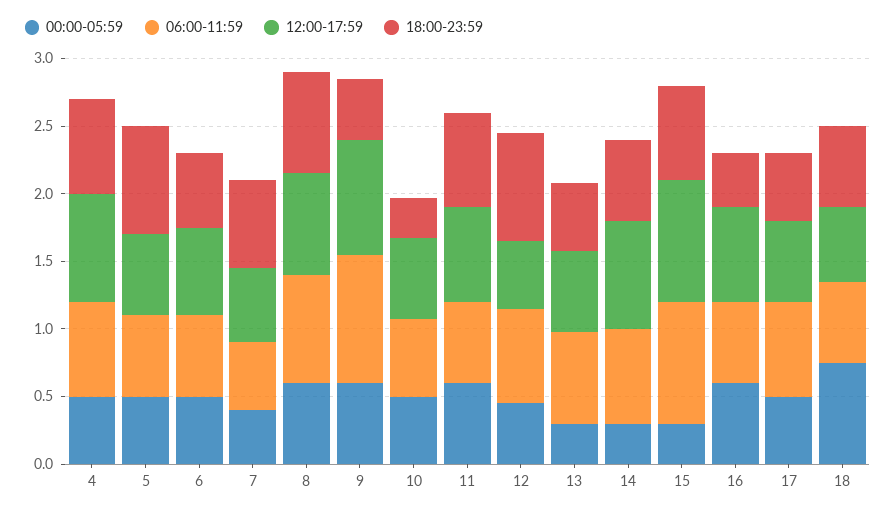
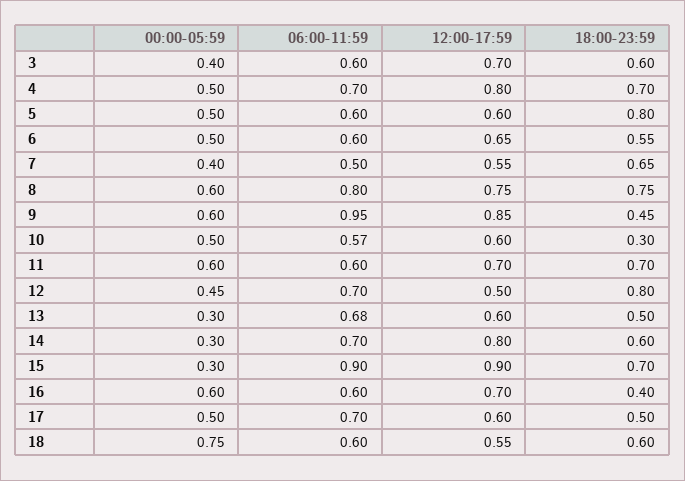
00:00-05:59, 3: none -> 0.4
06:00-11:59, 3: none -> 0.6
12:00-17:59, 3: none -> 0.7
18:00-23:59, 3: none -> 0.6

